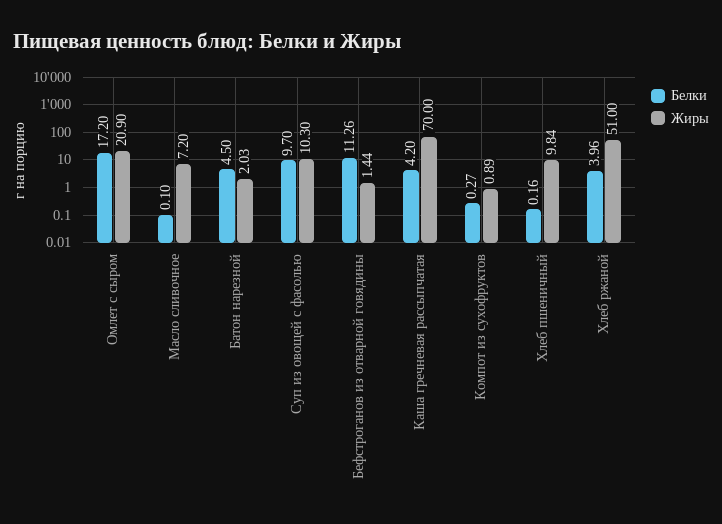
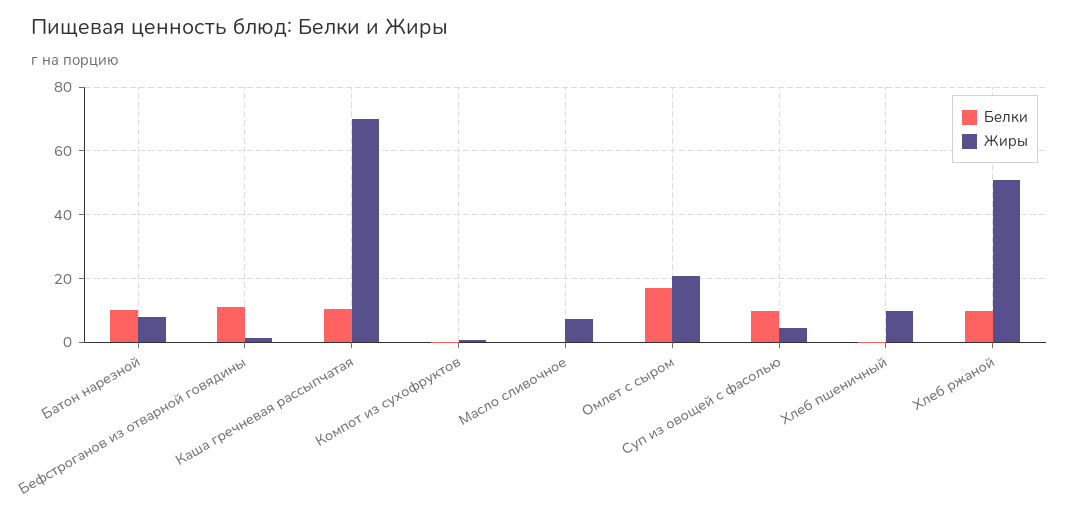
Белки, Батон нарезной: 4.5 -> 10
Жиры, Батон нарезной: 2.03 -> 8
Жиры, Суп из овощей с фасолью: 10.3 -> 4
Белки, Каша гречневая рассыпчатая: 4.2 -> 10
Белки, Хлеб ржаной: 3.96 -> 10

